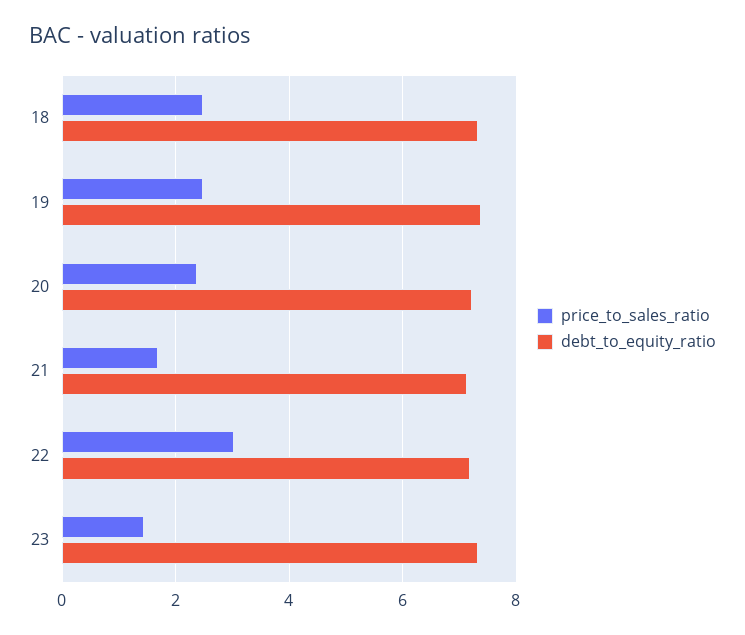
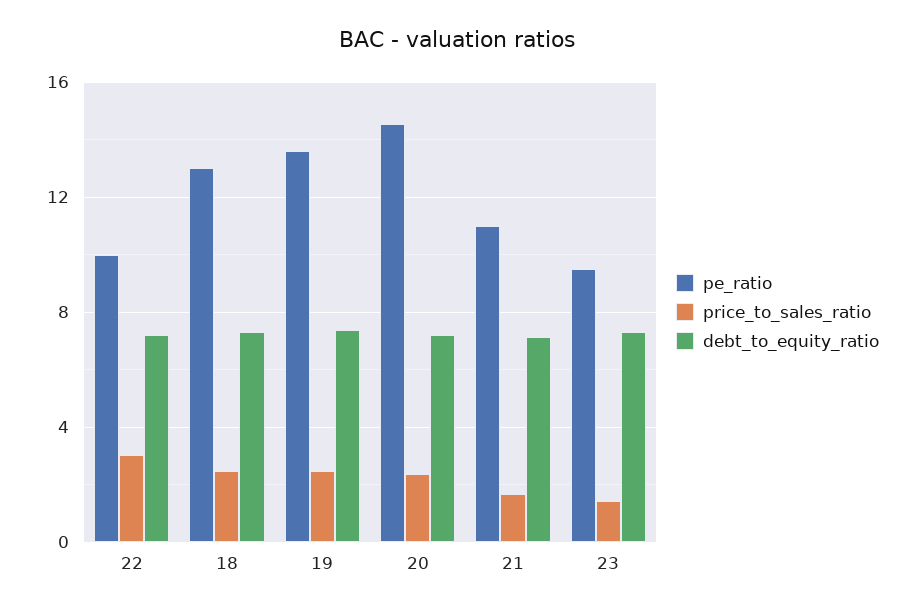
pe_ratio, 22: none -> 10
pe_ratio, 18: none -> 13
pe_ratio, 19: none -> 13.5
pe_ratio, 20: none -> 14.5
pe_ratio, 21: none -> 11
pe_ratio, 23: none -> 9.5

